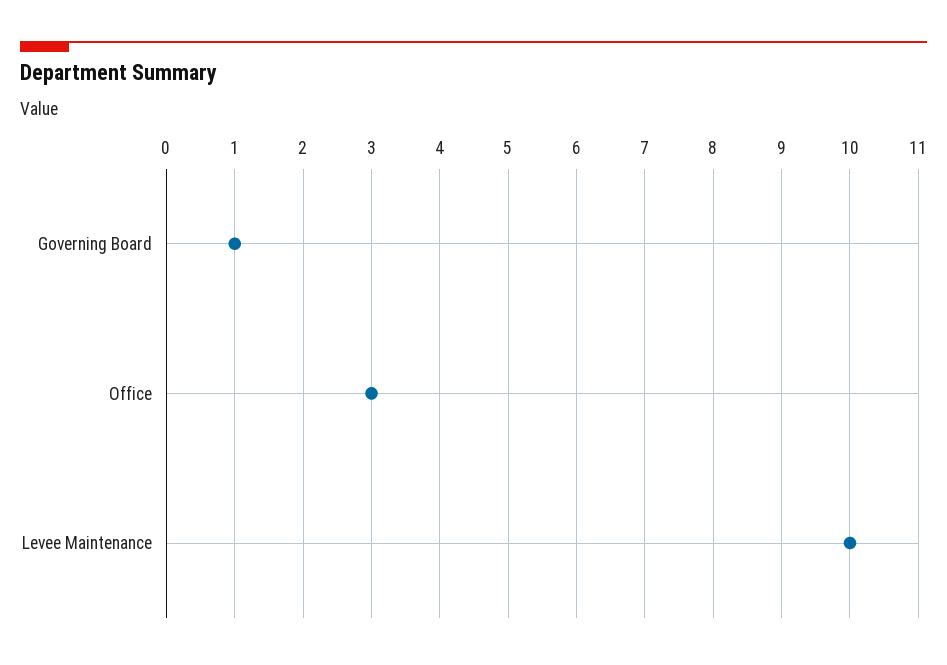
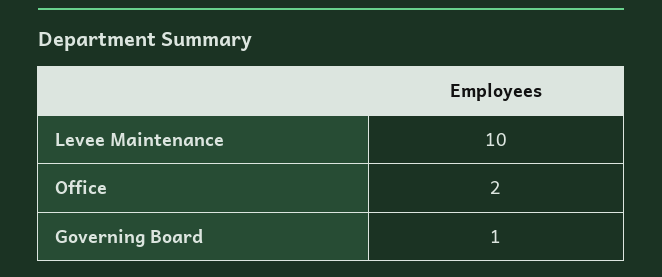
Office: 3 -> 2

